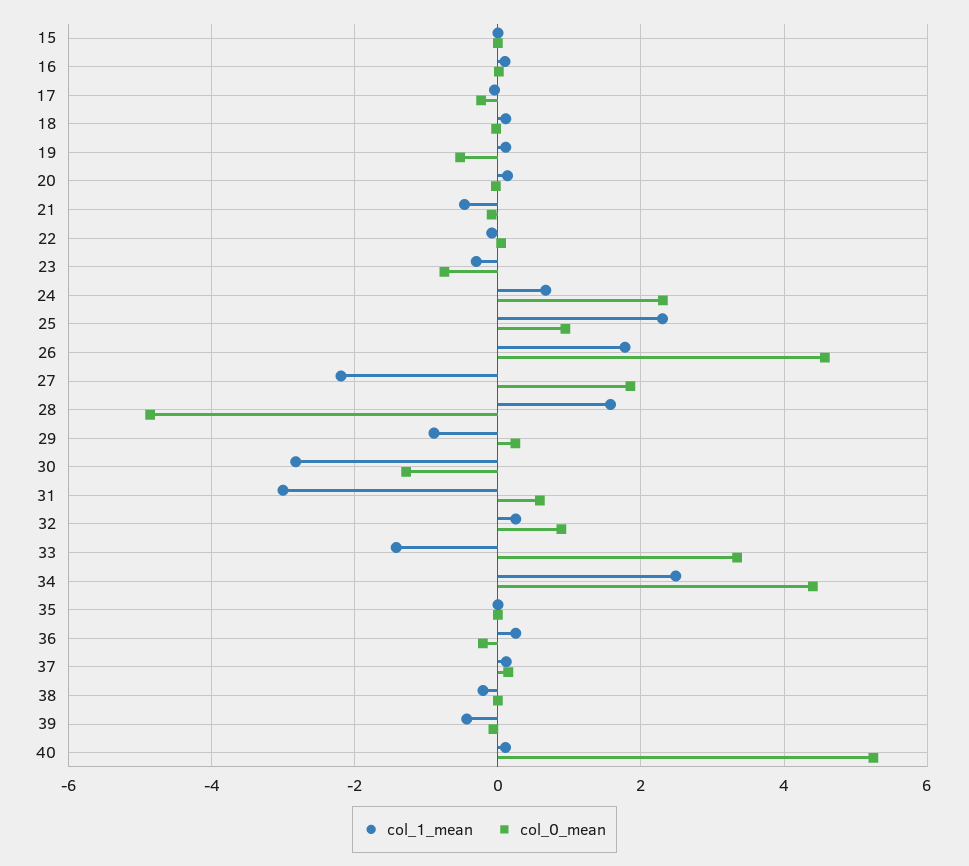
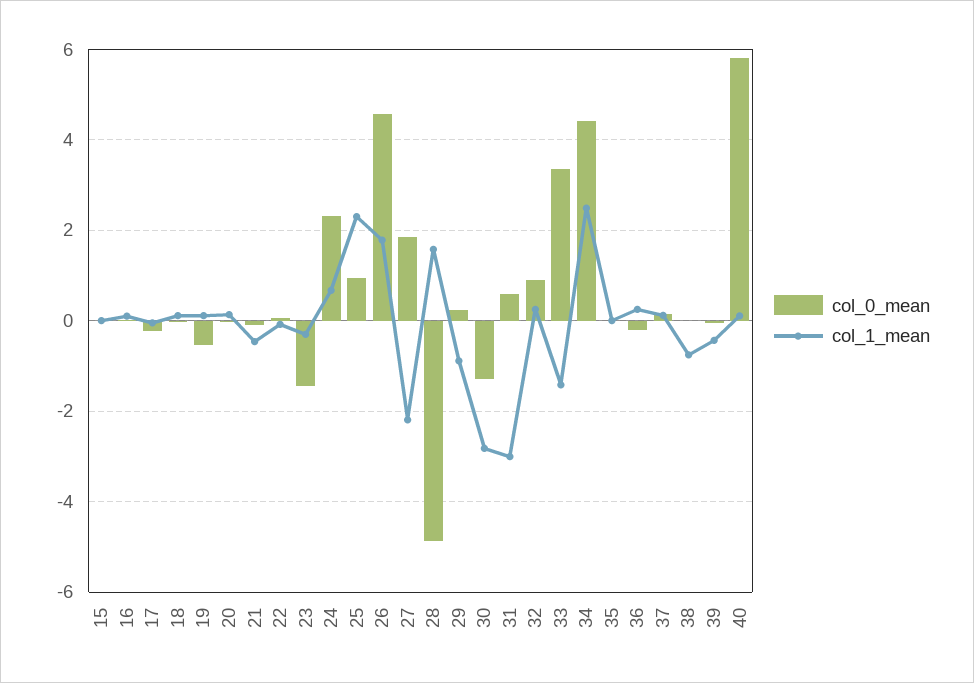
col_0_mean, 23: -0.8 -> -1.4
col_1_mean, 38: -0.2 -> -0.8
col_0_mean, 40: 5.2 -> 5.8

